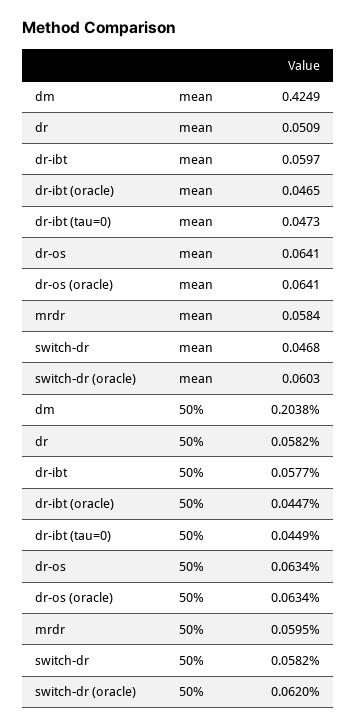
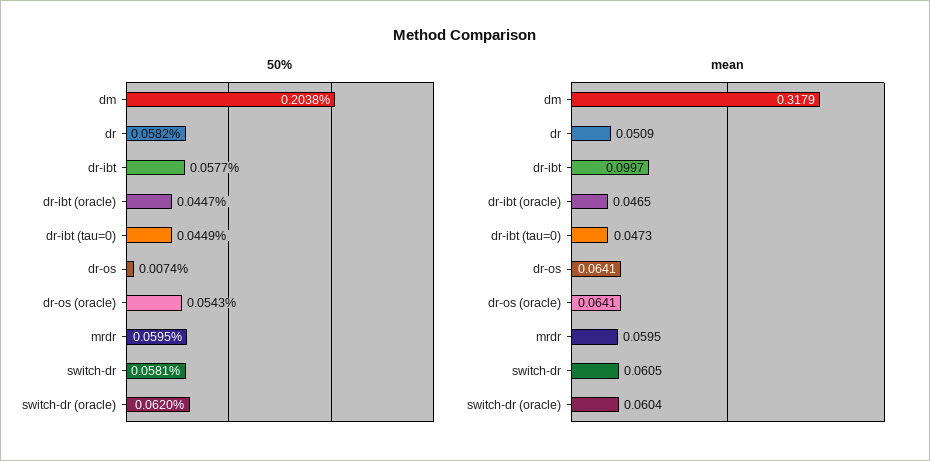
mean, dm: 0.4249 -> 0.3179
mean, dr-ibt: 0.0597 -> 0.0997
mean, mrdr: 0.0584 -> 0.0595
mean, switch-dr: 0.0468 -> 0.0605
mean, switch-dr (oracle): 0.0603 -> 0.0604
50%, dr-os: 0.0634 -> 0.0074
50%, dr-os (oracle): 0.0634 -> 0.0543
50%, switch-dr: 0.0582 -> 0.0581

